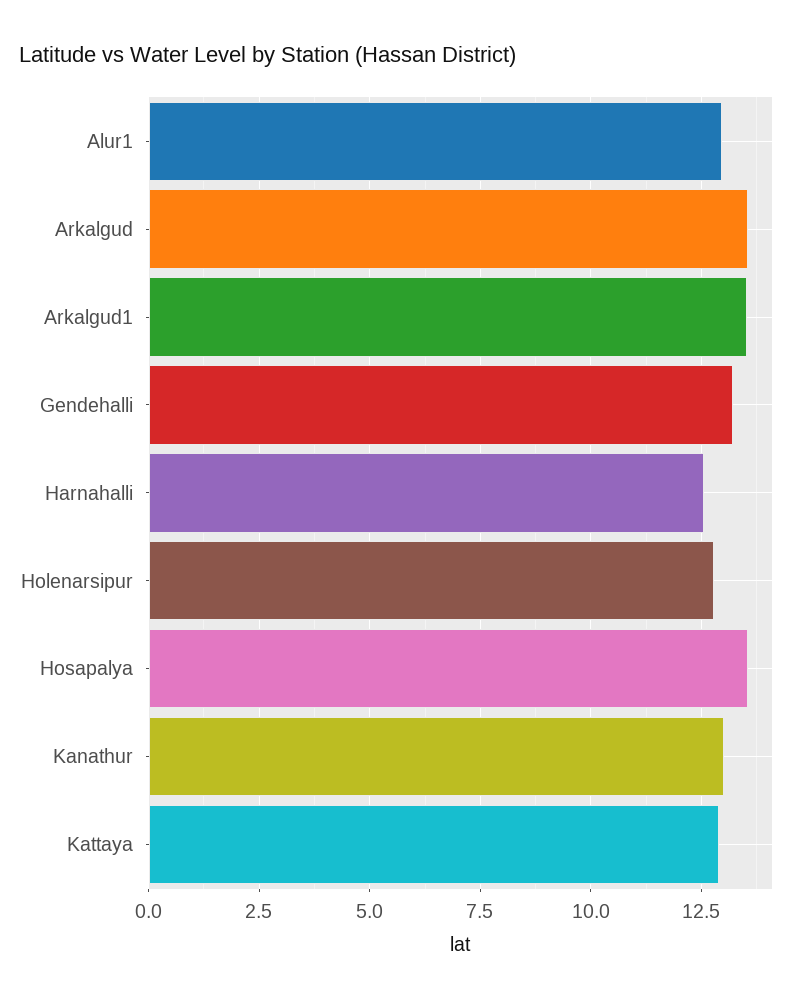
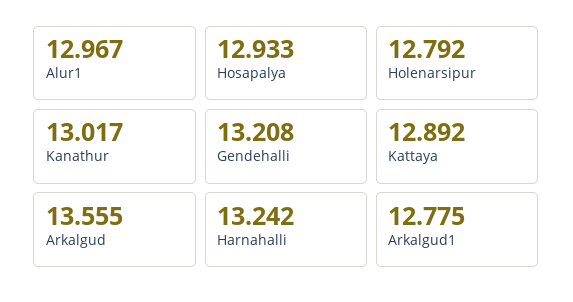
Arkalgud1: 13.5 -> 12.775
Harnahalli: 12.5 -> 13.242
Hosapalya: 13.5 -> 12.933

